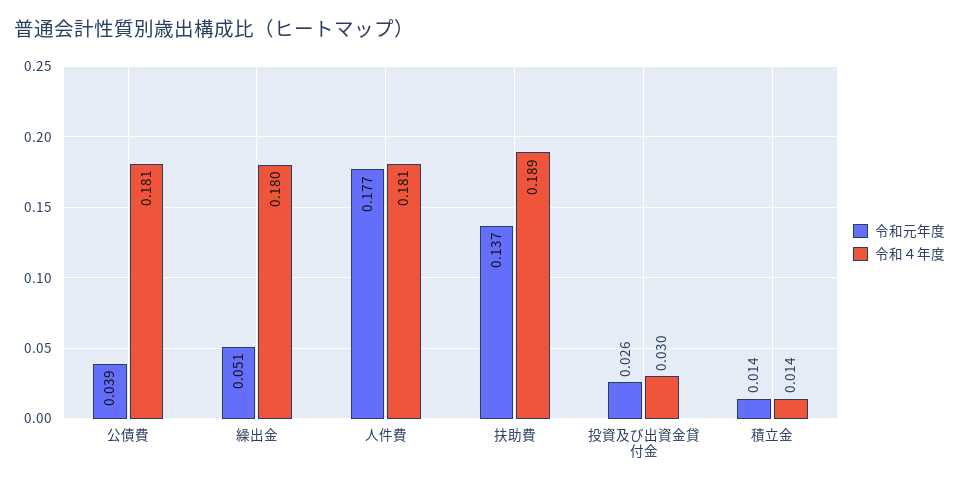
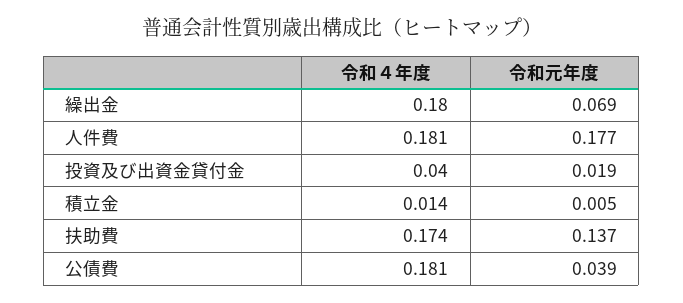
令和元年度, 繰出金: 0.051 -> 0.069
令和４年度, 扶助費: 0.189 -> 0.174
令和元年度, 投資及び出資金貸付金: 0.026 -> 0.019
令和４年度, 投資及び出資金貸付金: 0.03 -> 0.04
令和元年度, 積立金: 0.014 -> 0.005

